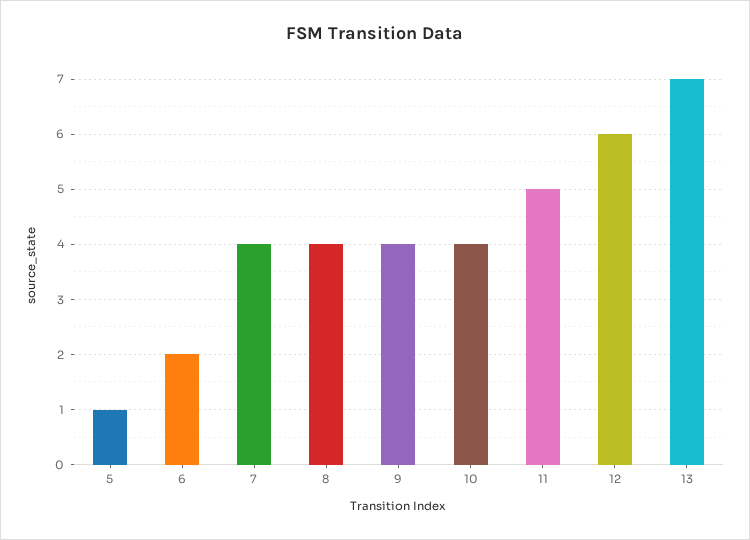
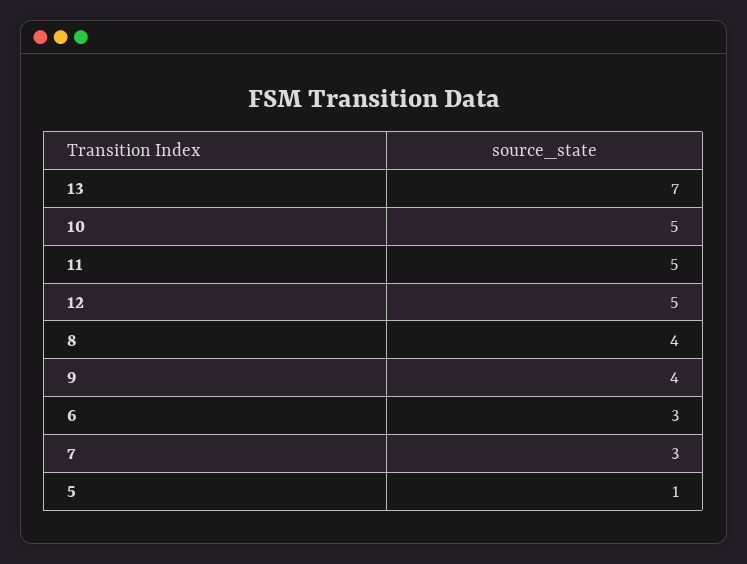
6: 2 -> 3
7: 4 -> 3
10: 4 -> 5
12: 6 -> 5

